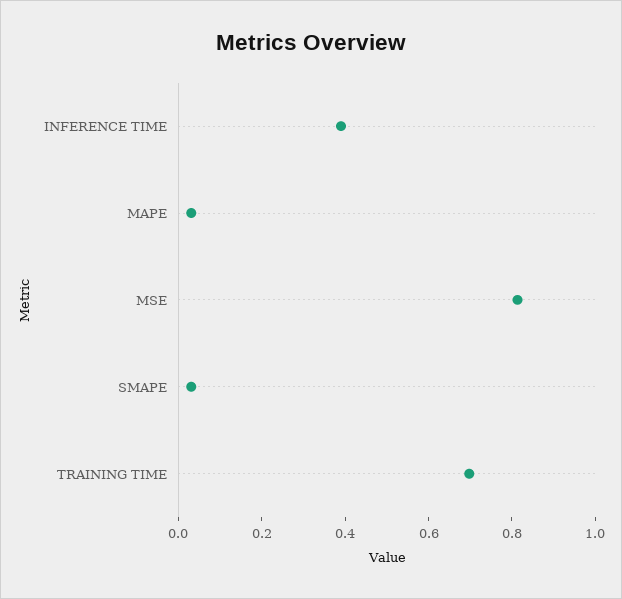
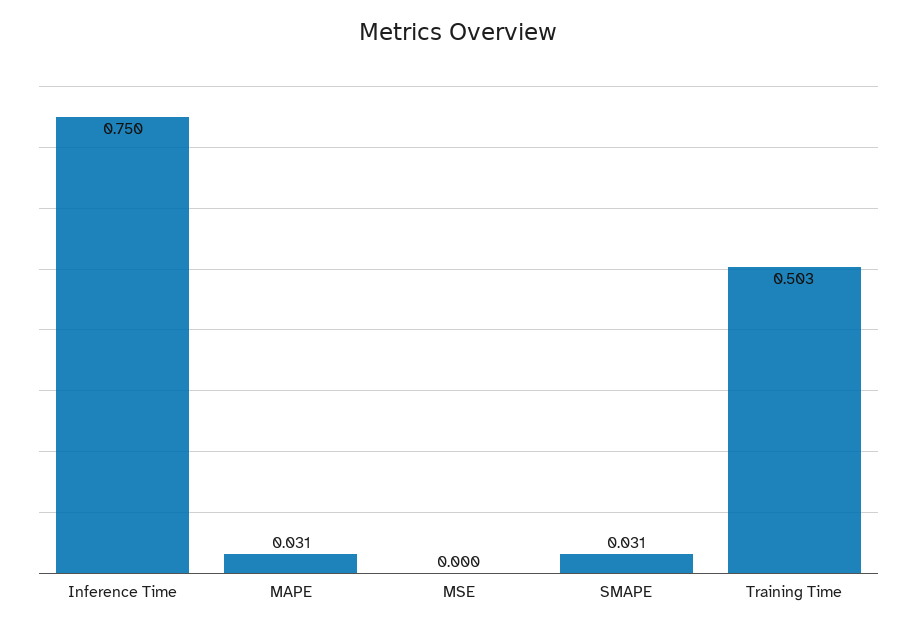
INFERENCE TIME: 0.4 -> 0.75
MSE: 0.8 -> 0
TRAINING TIME: 0.7 -> 0.503

